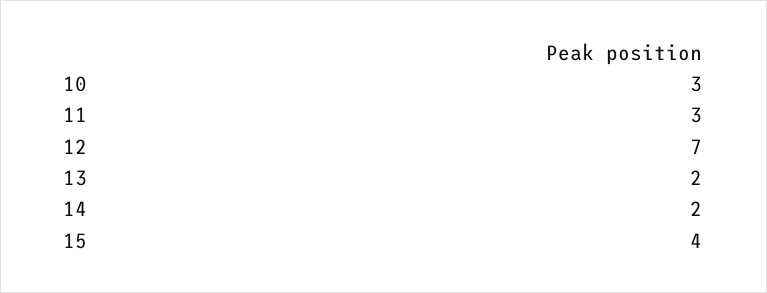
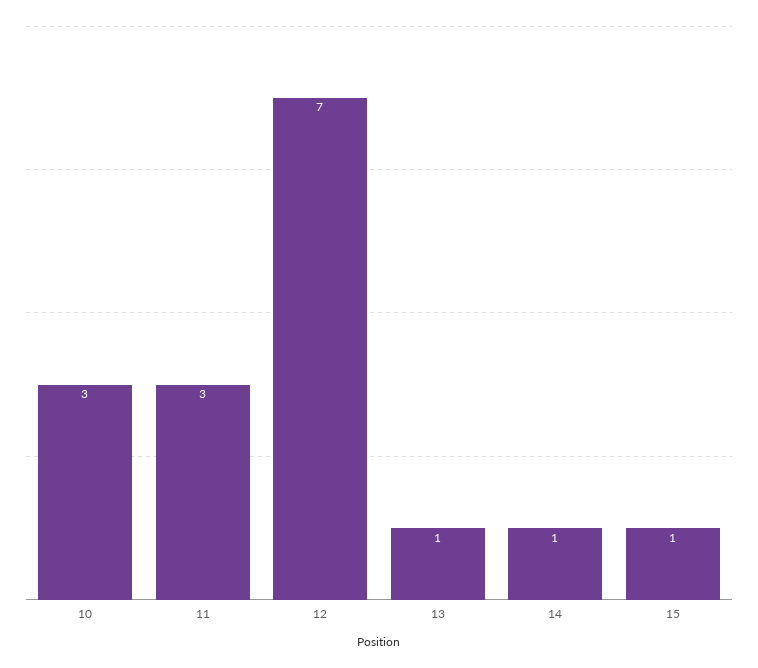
13: 2 -> 1
14: 2 -> 1
15: 4 -> 1

